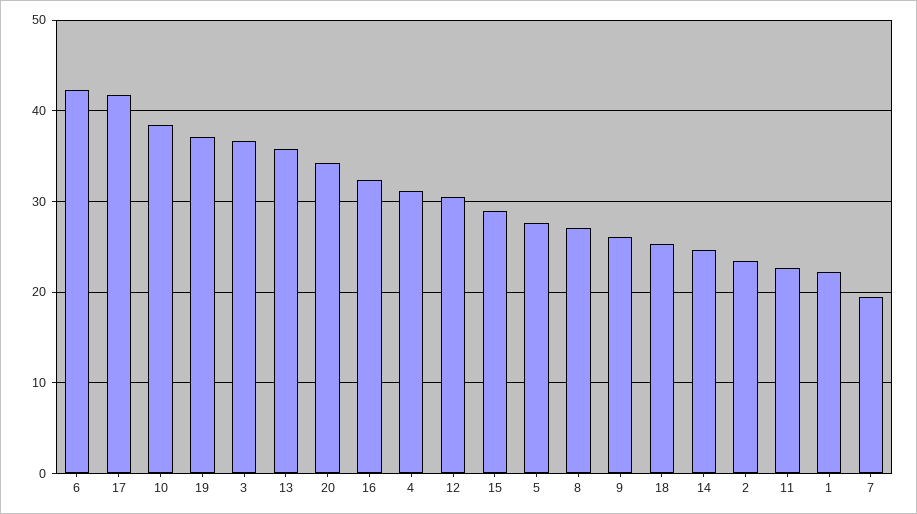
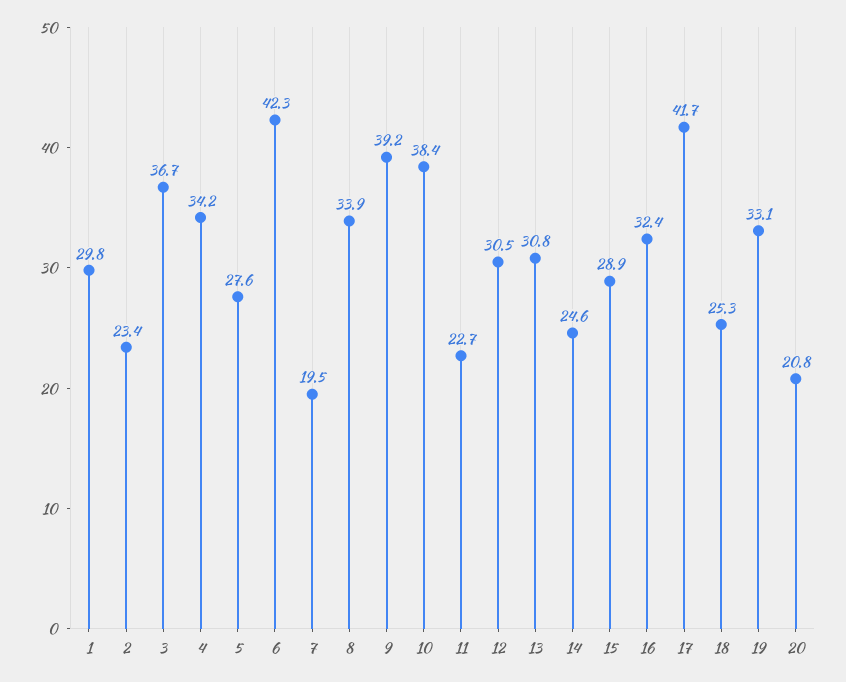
19: 37 -> 33.1
13: 36 -> 30.8
20: 34 -> 20.8
4: 31 -> 34.2
8: 27 -> 33.9
9: 26 -> 39.2
1: 22 -> 29.8

